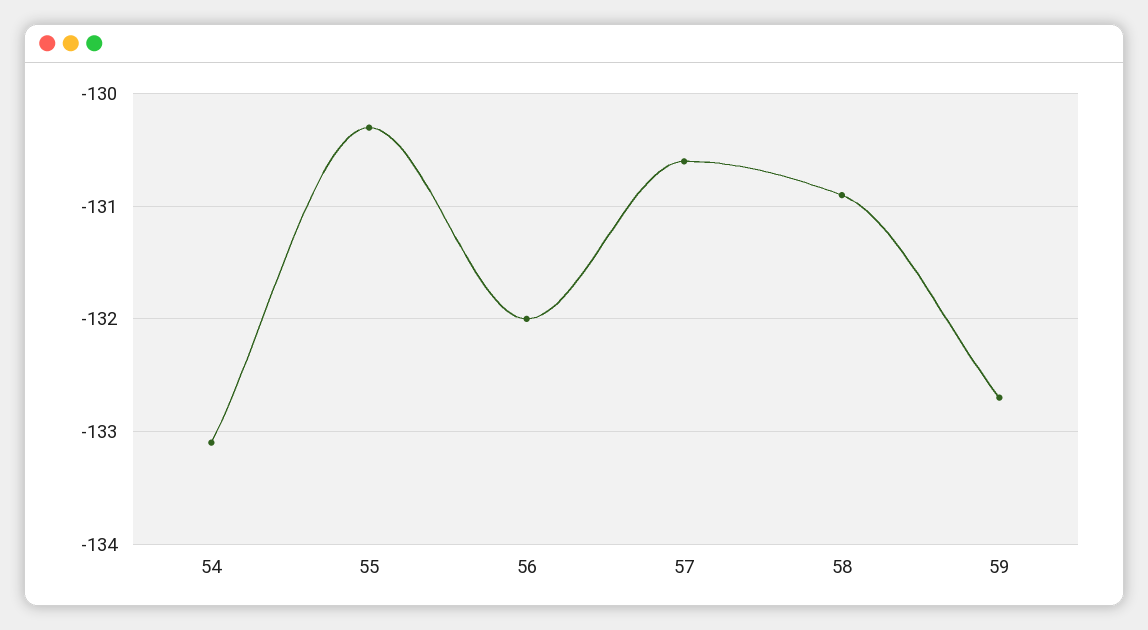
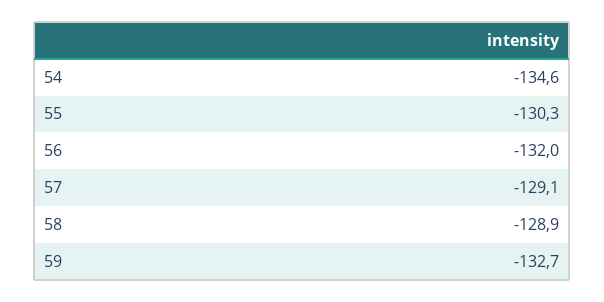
54: -133.1 -> -134.6
57: -130.6 -> -129.1
58: -130.9 -> -128.9

